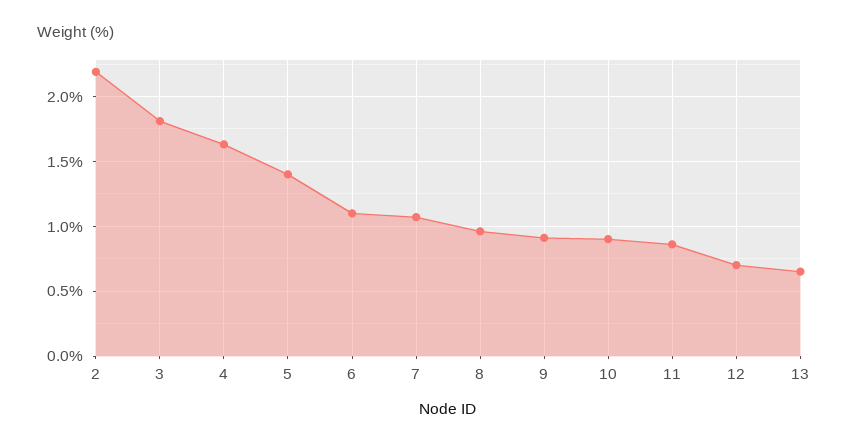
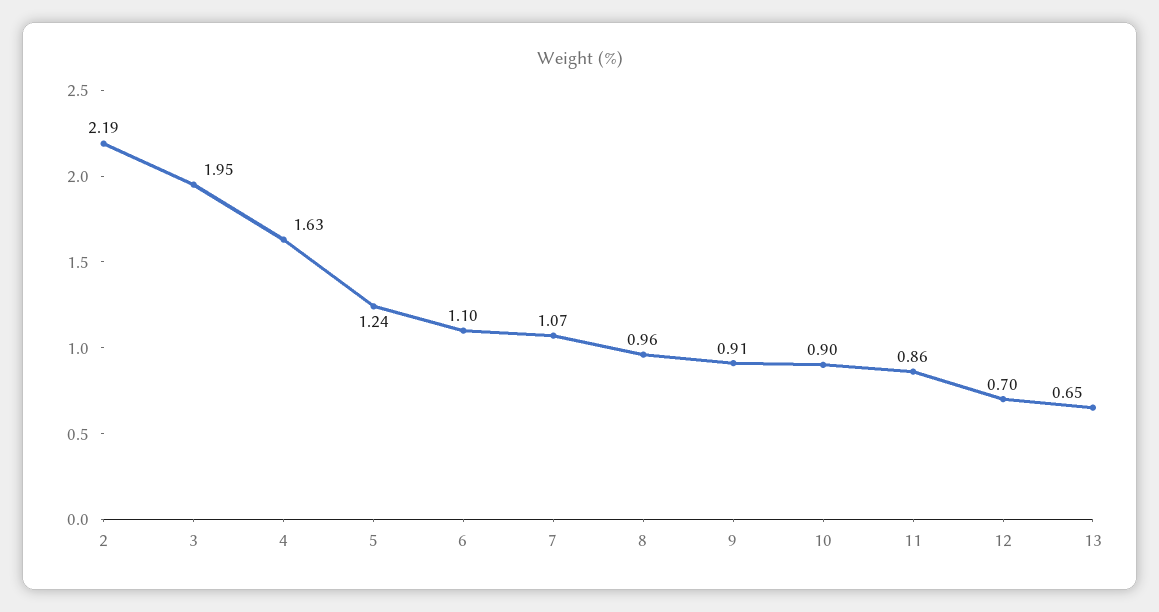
3: 1.8 -> 1.95
5: 1.4 -> 1.24

